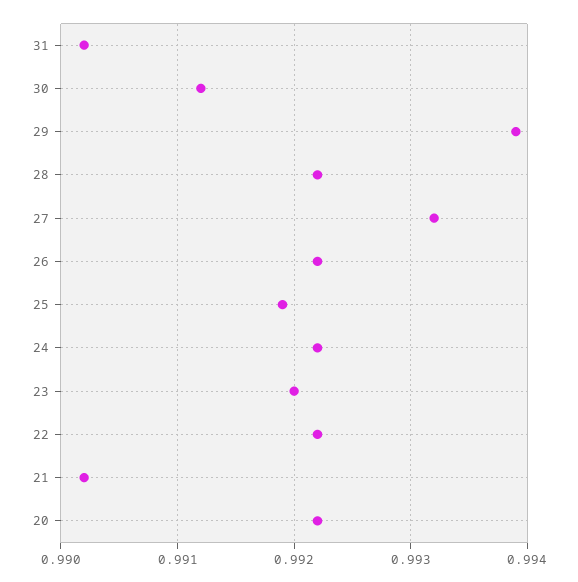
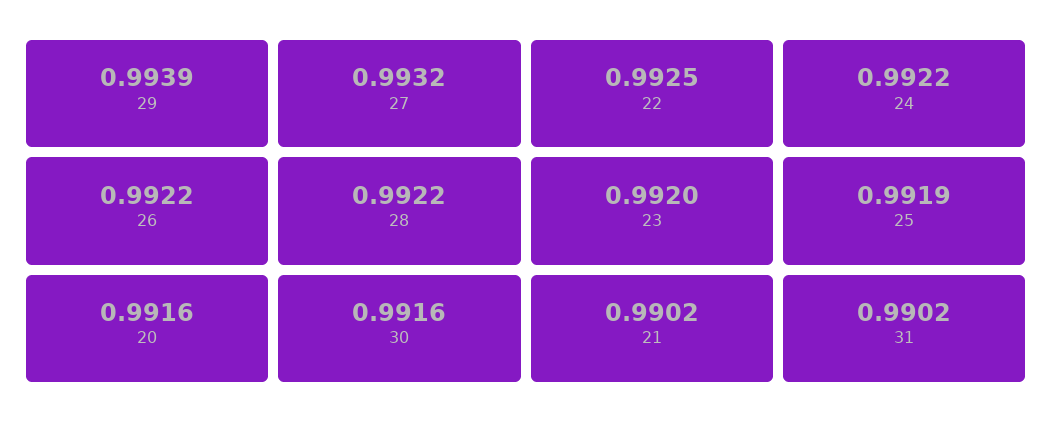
30: 0.9912 -> 0.9916
22: 0.9922 -> 0.9925
20: 0.9922 -> 0.9916

